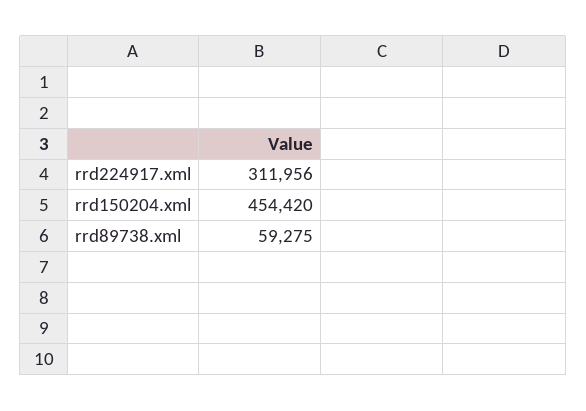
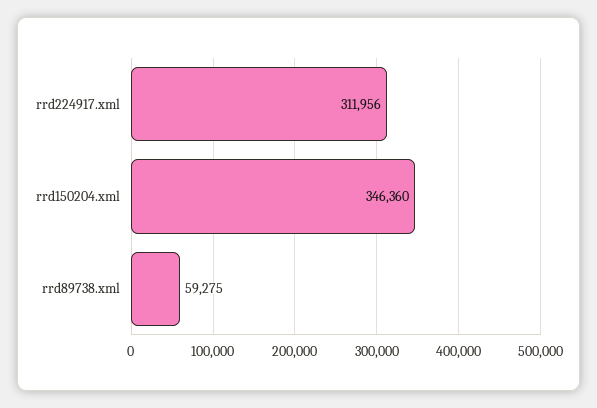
rrd150204.xml: 454420 -> 346360

